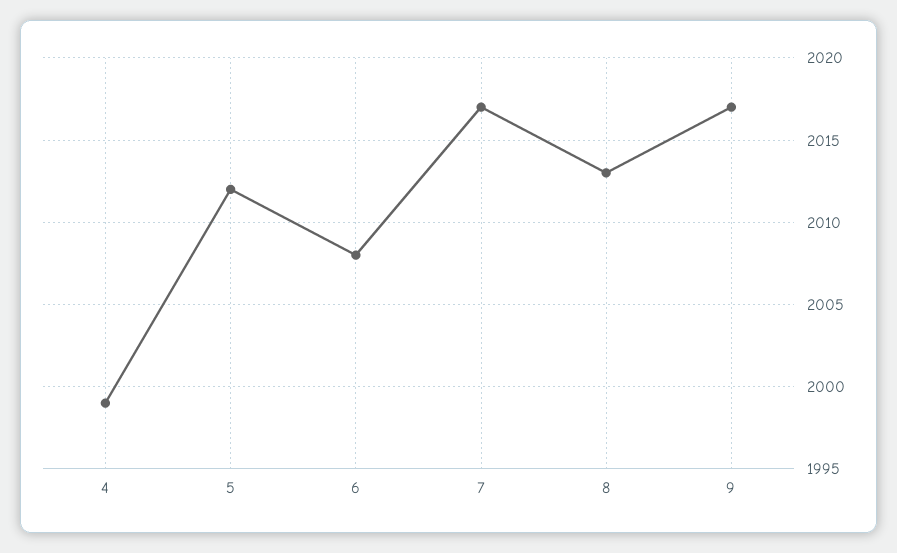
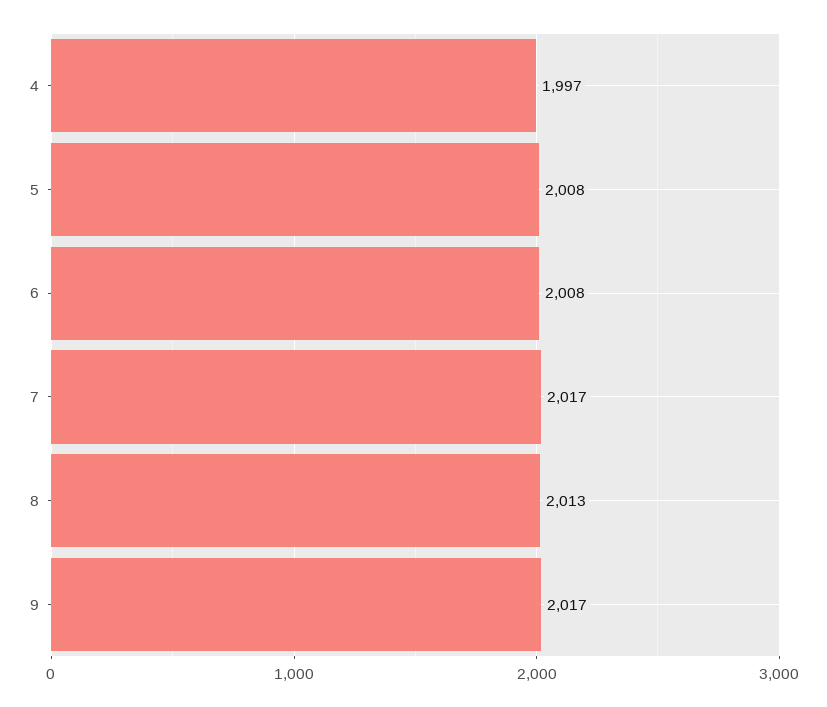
4: 1999 -> 1997
5: 2012 -> 2008

